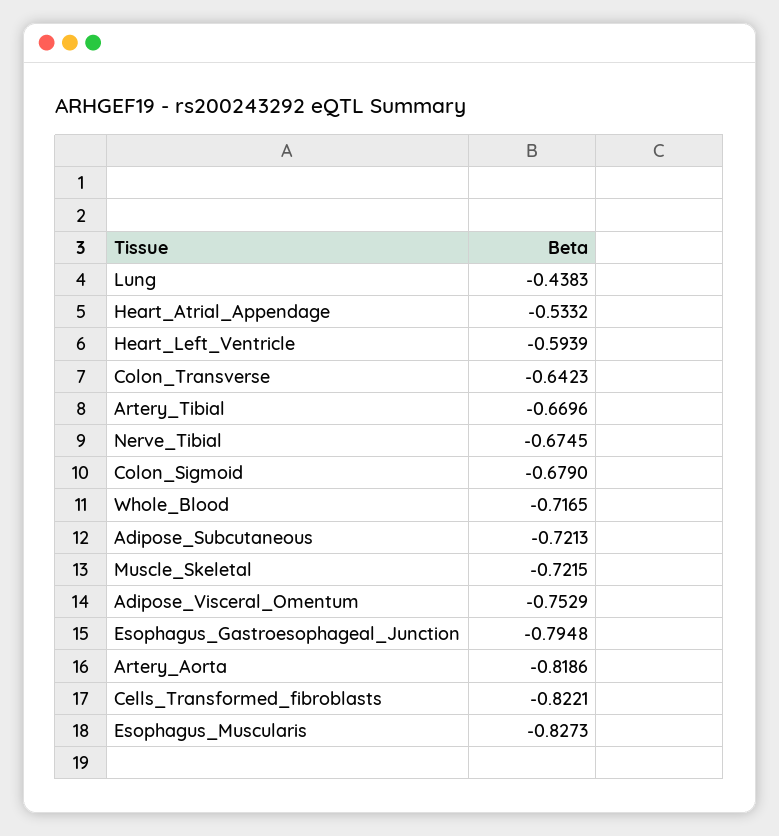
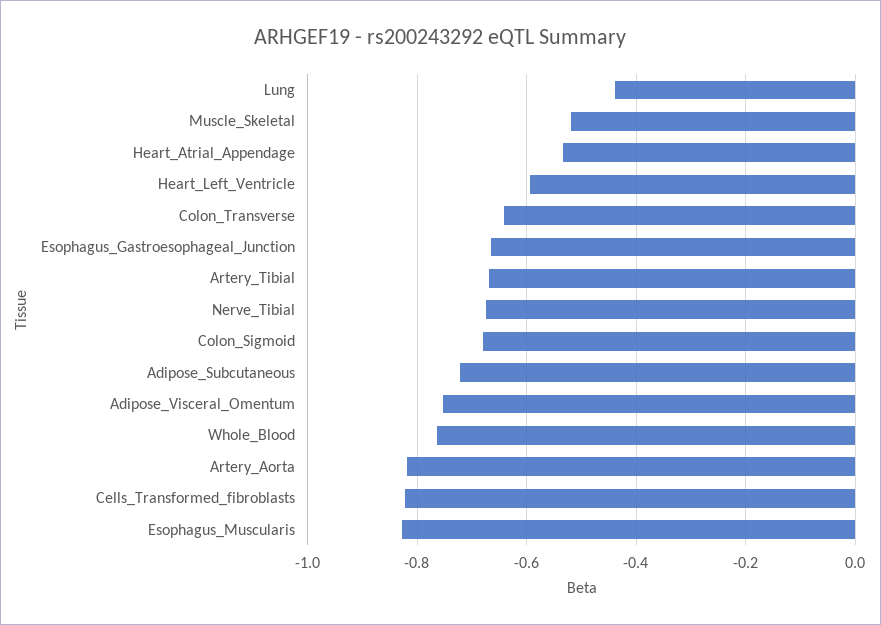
Whole_Blood: -0.7165 -> -0.76
Muscle_Skeletal: -0.7215 -> -0.52
Esophagus_Gastroesophageal_Junction: -0.7948 -> -0.66

